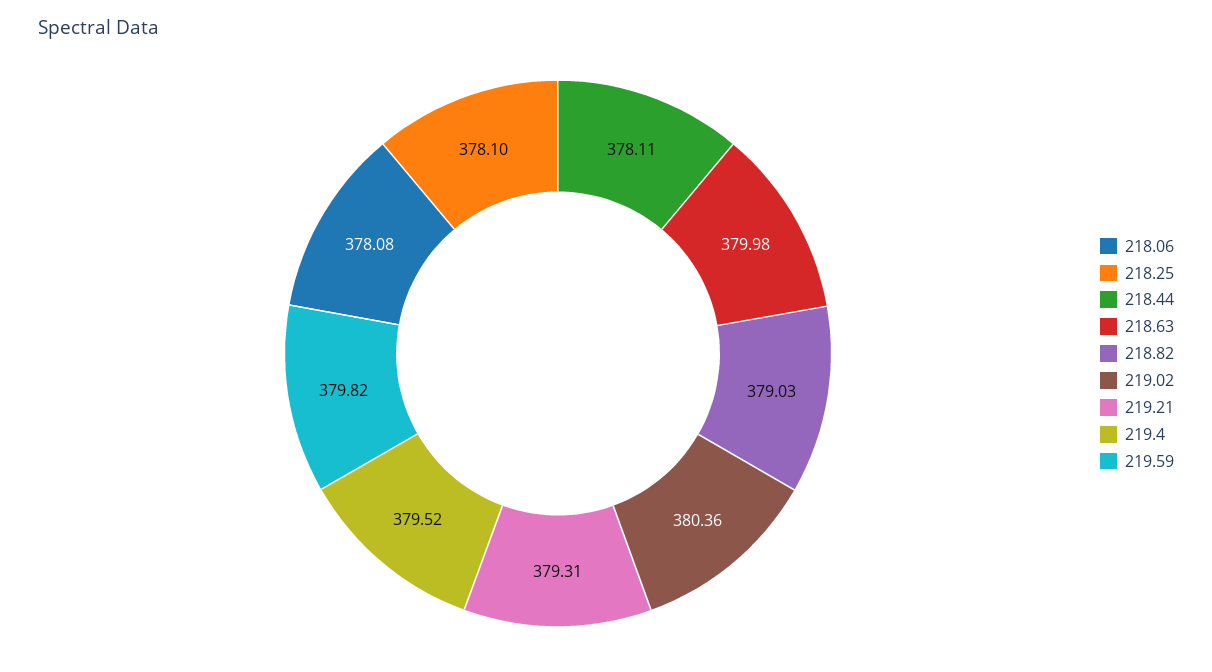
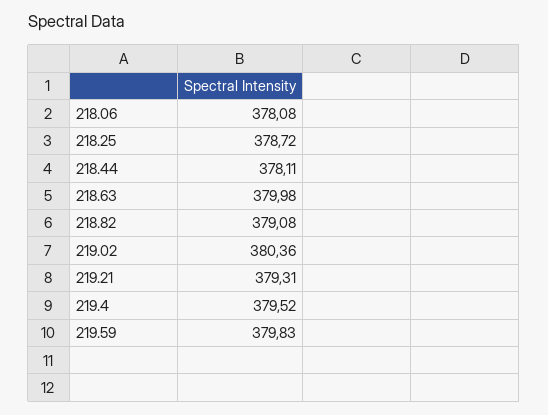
218.25: 378.1 -> 378.72
218.82: 379.03 -> 379.08
219.59: 379.82 -> 379.83

